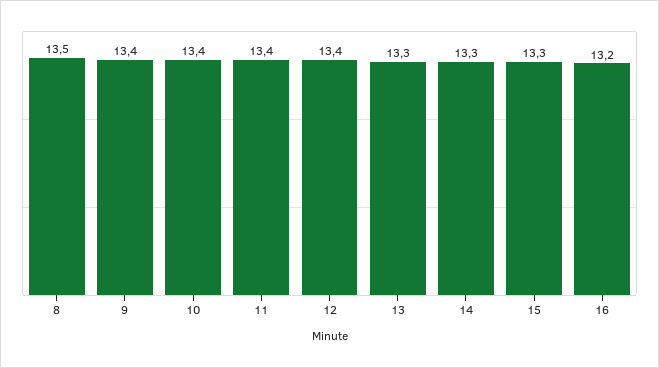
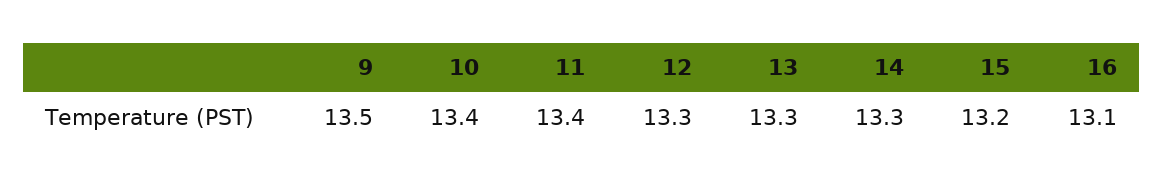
8: 13.5 -> none
9: 13.4 -> 13.5
12: 13.4 -> 13.3
15: 13.3 -> 13.2
16: 13.2 -> 13.1

